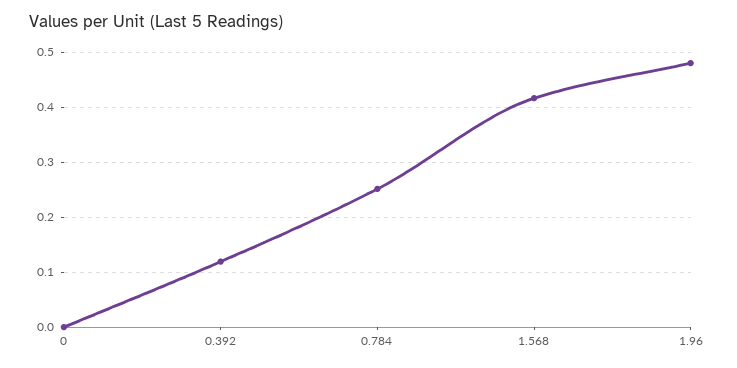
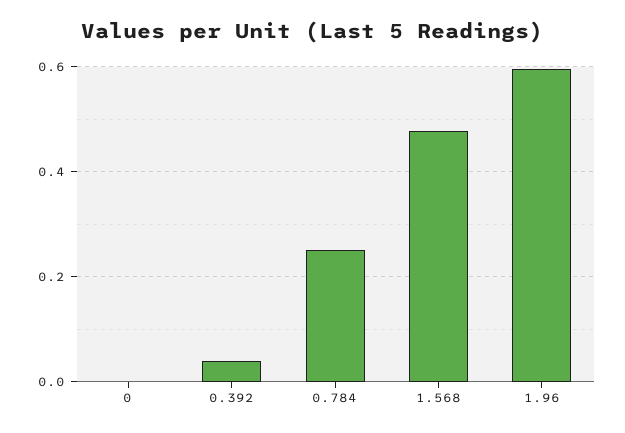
0.392: 0.12 -> 0.04
1.568: 0.42 -> 0.48
1.96: 0.48 -> 0.6

